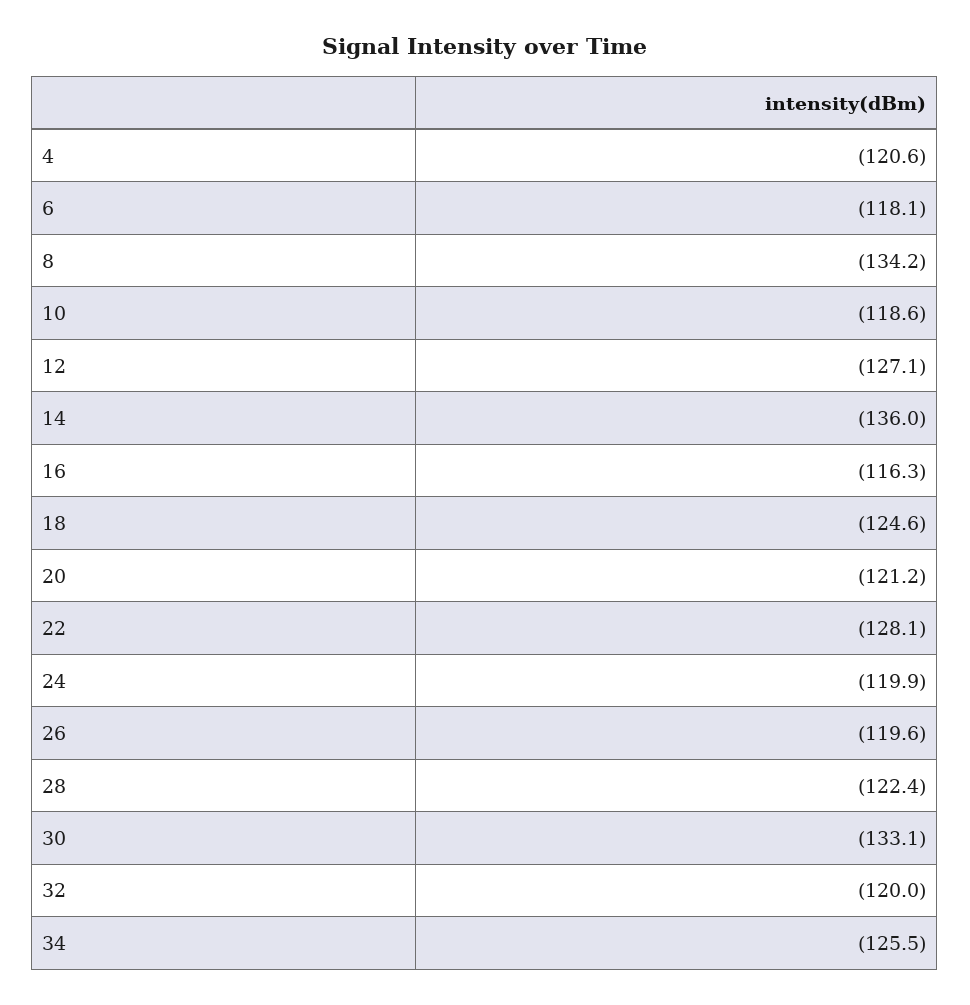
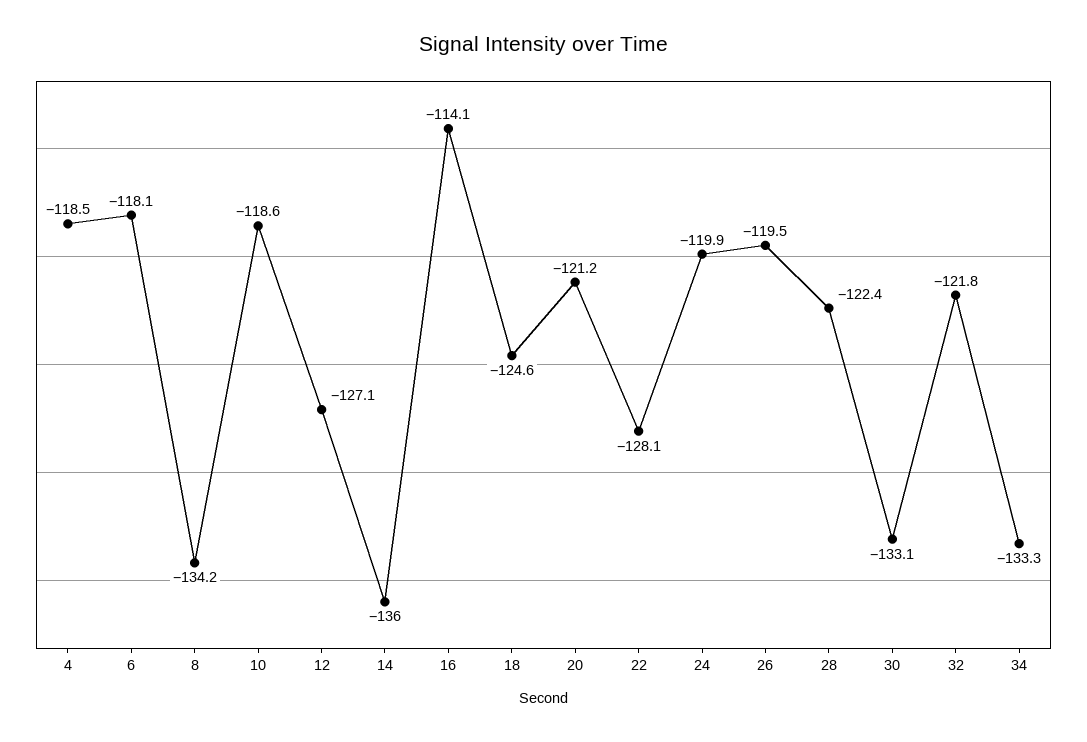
4: -120.6 -> -118.5
16: -116.3 -> -114.1
26: -119.6 -> -119.5
32: -120 -> -121.8
34: -125.5 -> -133.3

